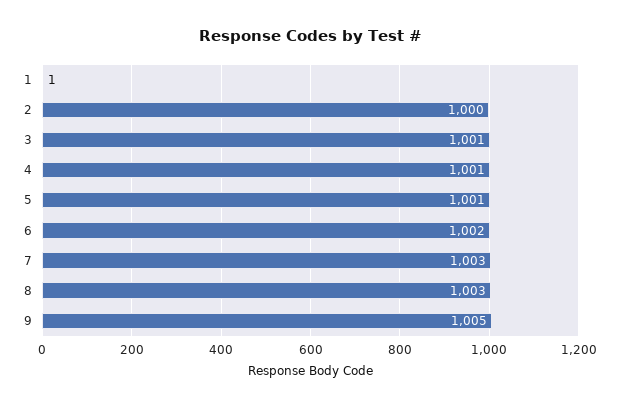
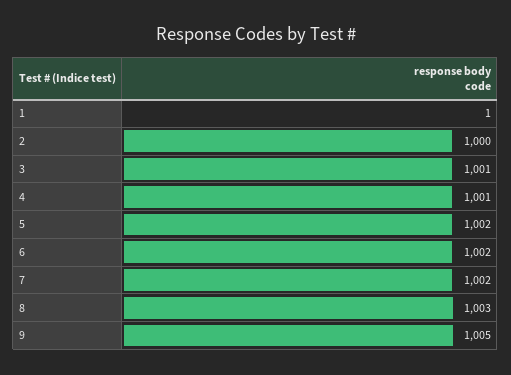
5: 1001 -> 1002
7: 1003 -> 1002

